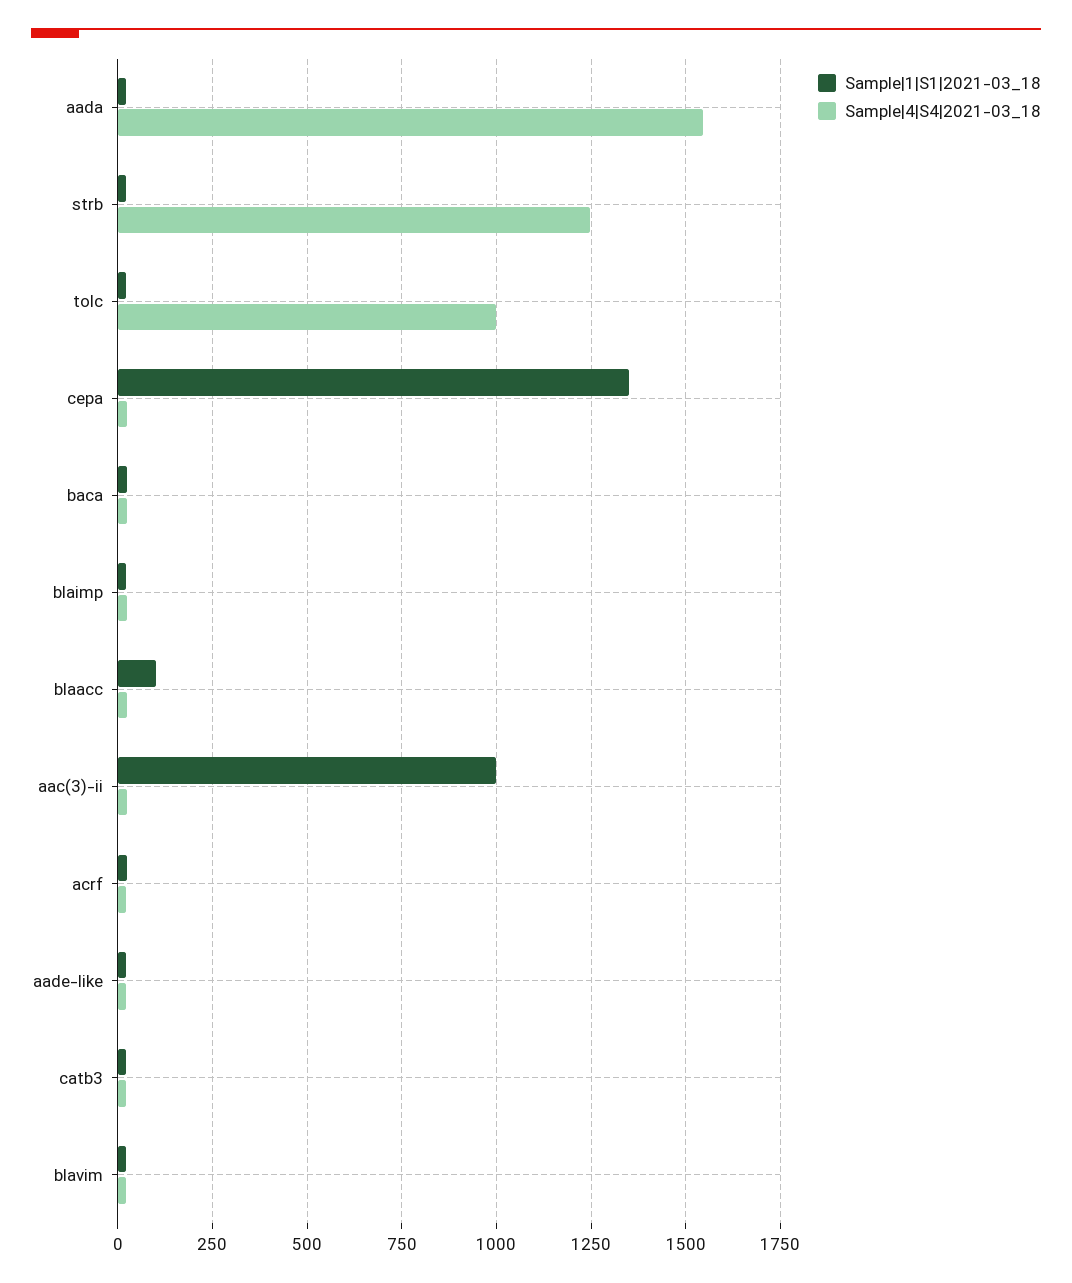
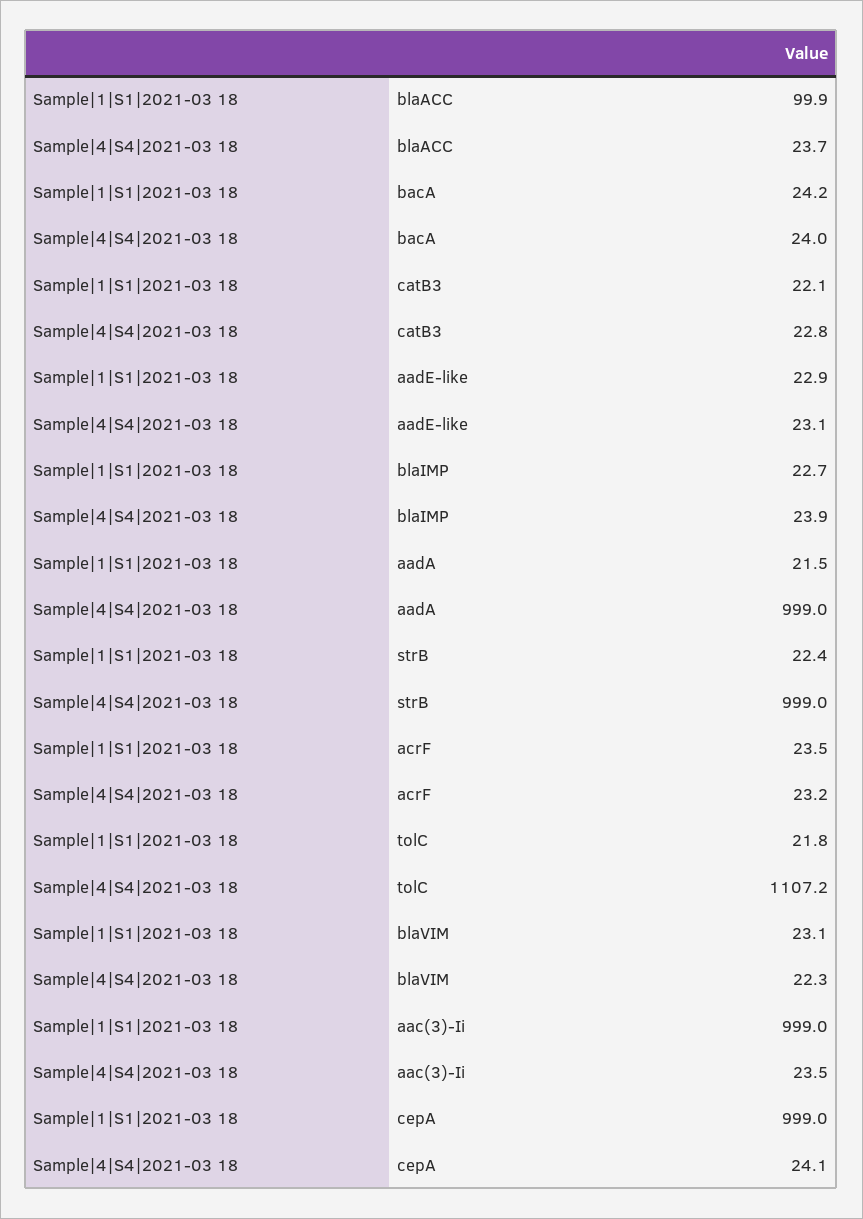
Sample|4|S4|2021-03_18, aada: 1550 -> 999
Sample|4|S4|2021-03_18, strb: 1250 -> 999
Sample|4|S4|2021-03_18, tolc: 1000 -> 1107.2
Sample|1|S1|2021-03_18, cepa: 1350 -> 999

